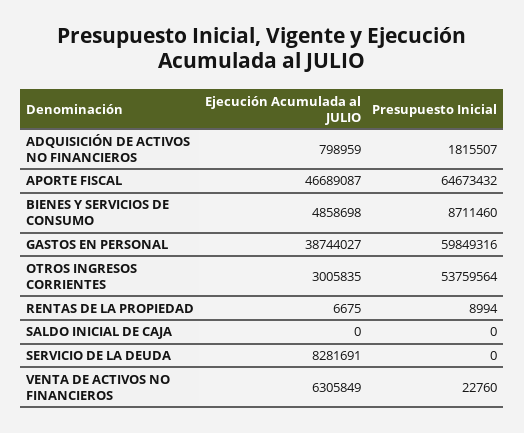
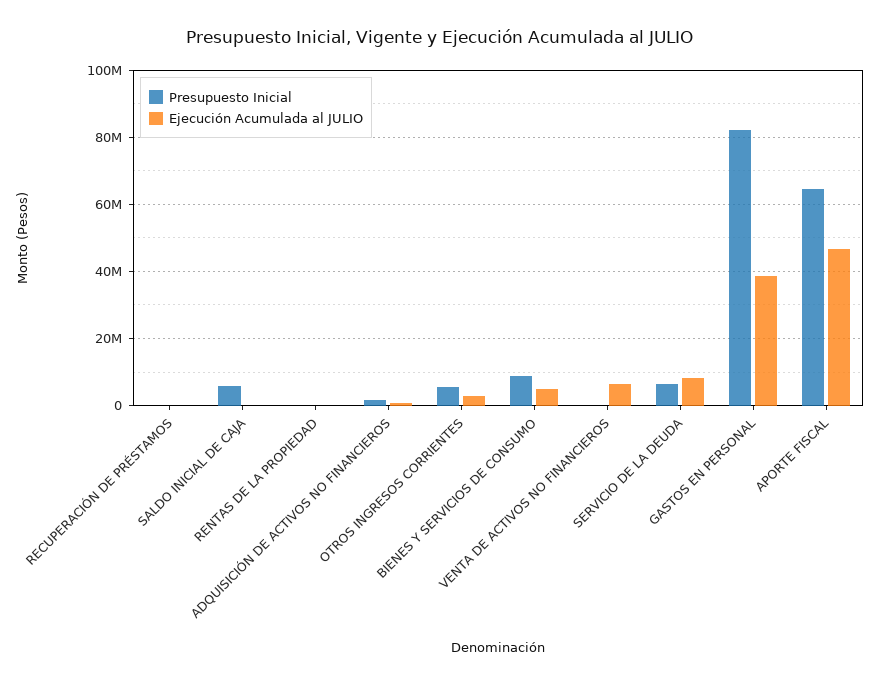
Presupuesto Inicial, GASTOS EN PERSONAL: 59849316 -> 82000000
Presupuesto Inicial, OTROS INGRESOS CORRIENTES: 53759564 -> 6000000
Presupuesto Inicial, SALDO INICIAL DE CAJA: 0 -> 6000000
Presupuesto Inicial, SERVICIO DE LA DEUDA: 0 -> 6000000
Presupuesto Inicial, RECUPERACIÓN DE PRÉSTAMOS: none -> 0
Ejecución Acumulada al JULIO, RECUPERACIÓN DE PRÉSTAMOS: none -> 0

